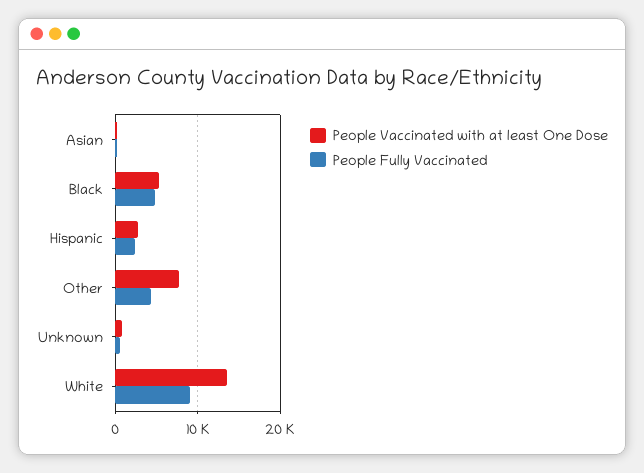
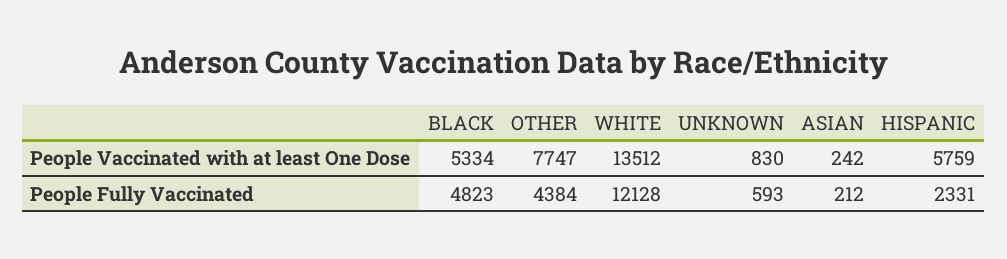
People Vaccinated with at least One Dose, Hispanic: 3000 -> 5759
People Fully Vaccinated, White: 9000 -> 12128

